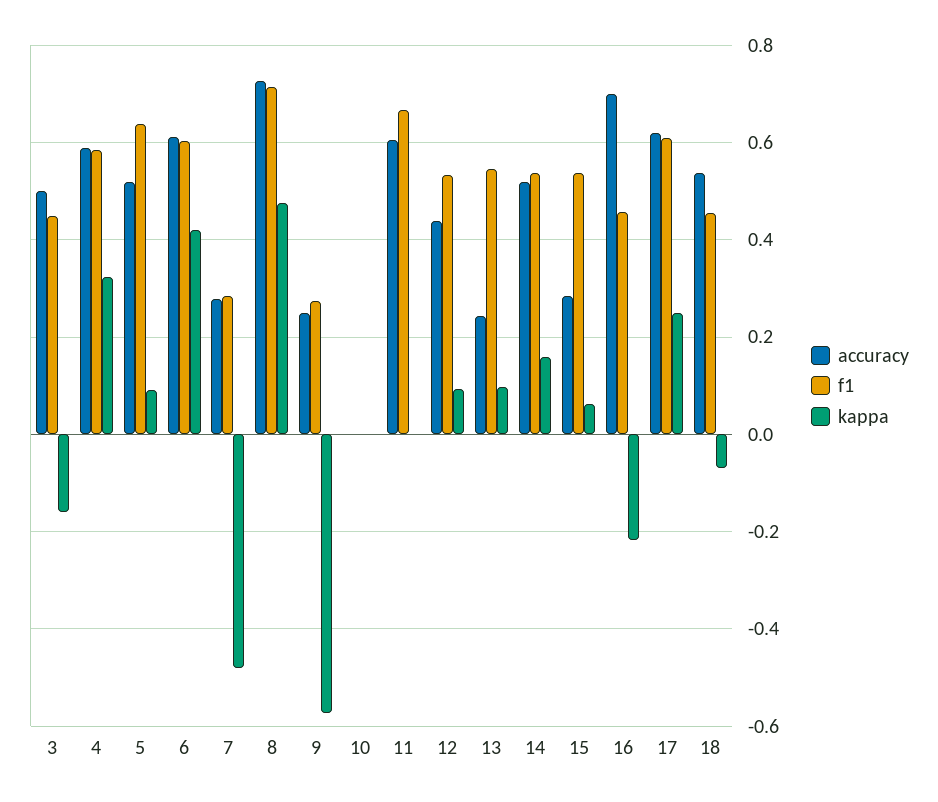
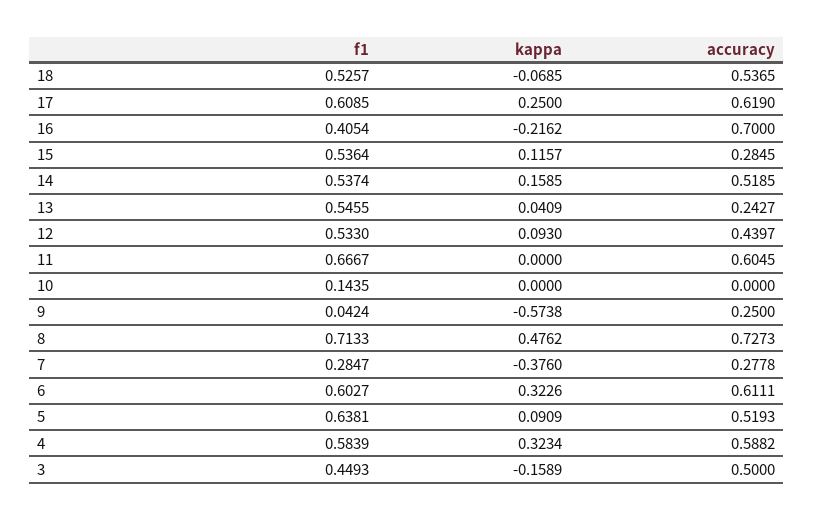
kappa, 6: 0.42 -> 0.3226
kappa, 7: -0.48 -> -0.376
f1, 9: 0.28 -> 0.0424
f1, 10: 0 -> 0.1435
kappa, 13: 0.1 -> 0.0409
kappa, 15: 0.06 -> 0.1157
f1, 16: 0.46 -> 0.4054
f1, 18: 0.46 -> 0.5257

